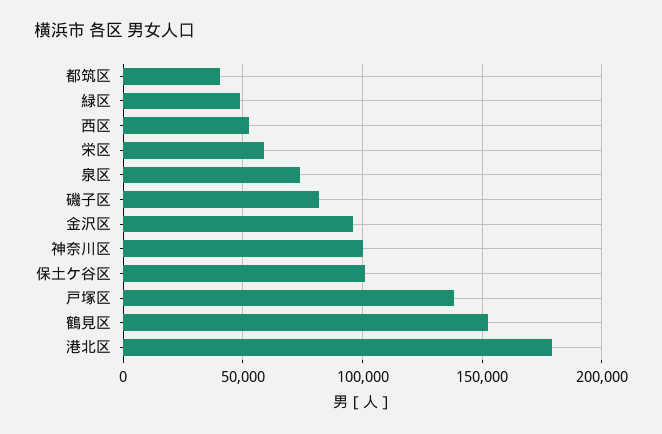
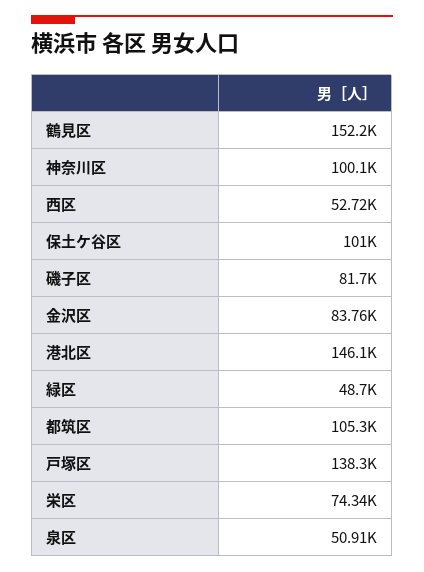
都筑区: 40000 -> 105300
栄区: 60000 -> 74340
泉区: 75000 -> 50910
金沢区: 95000 -> 83760
港北区: 180000 -> 146100

